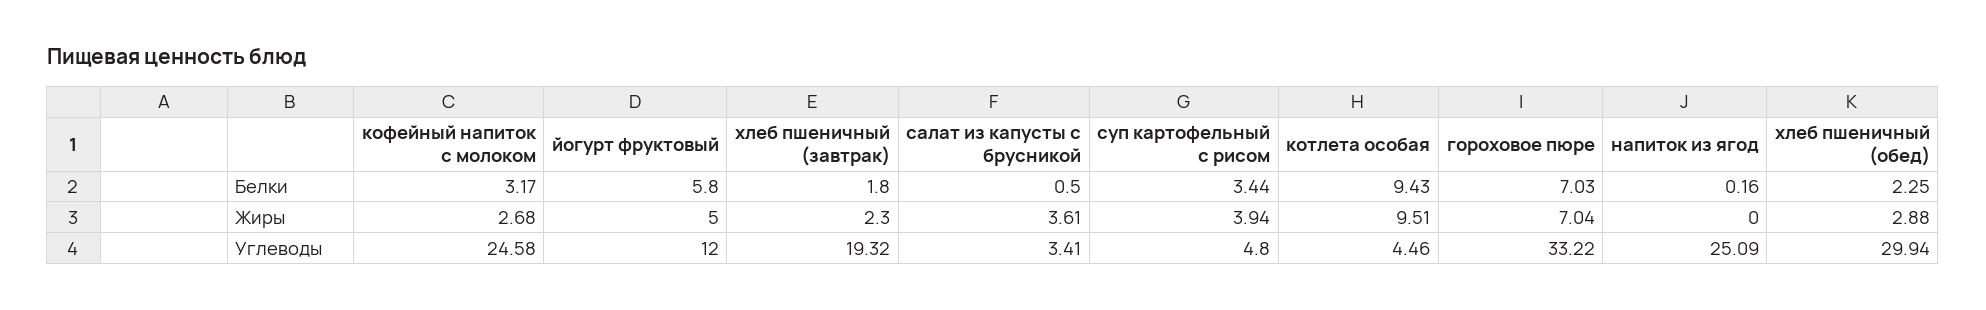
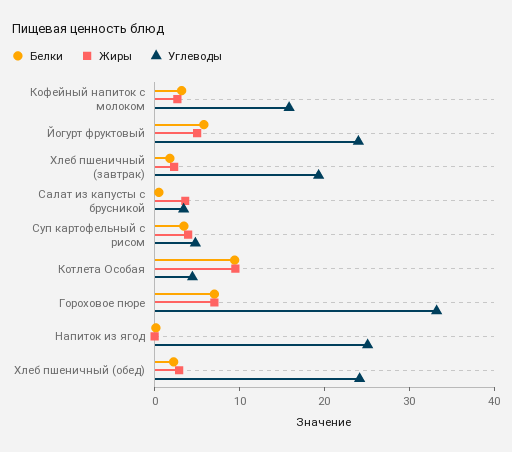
Углеводы, кофейный напиток с молоком: 24.58 -> 16
Углеводы, йогурт фруктовый: 12 -> 24
Углеводы, хлеб пшеничный (обед): 29.94 -> 24

